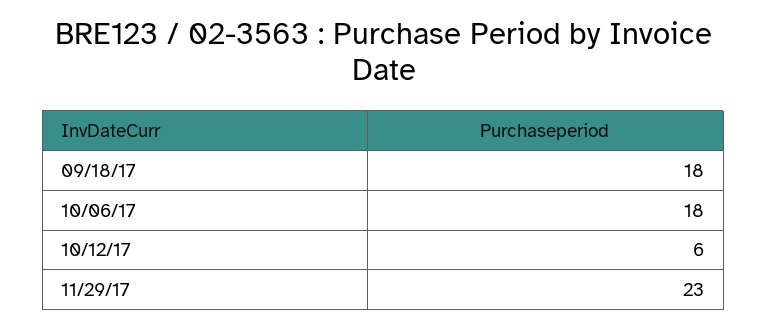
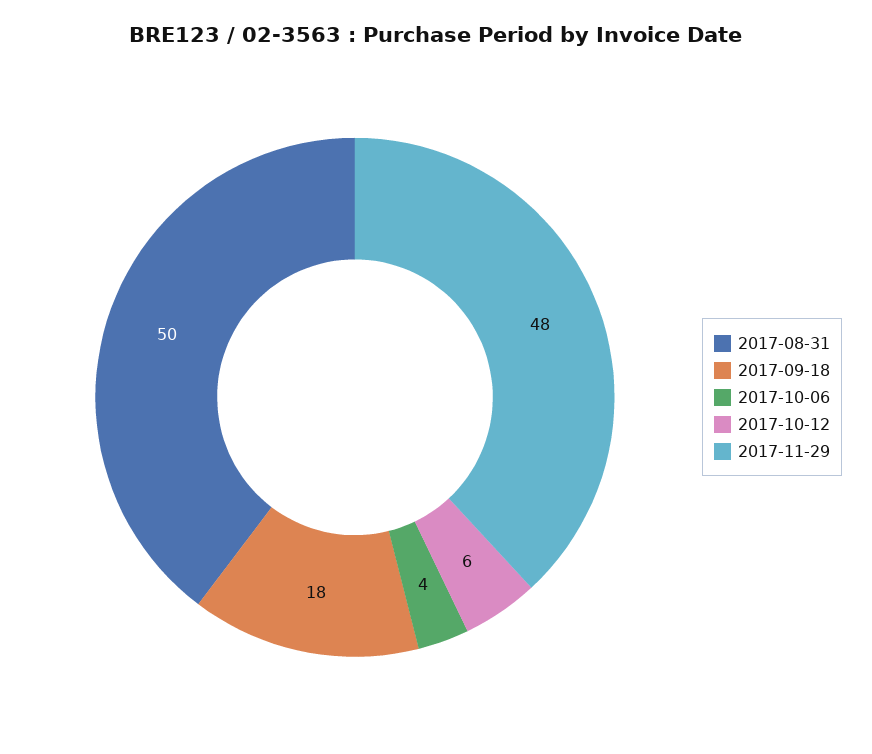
10/06/17: 18 -> 4
11/29/17: 23 -> 48
2017-08-31: none -> 50

